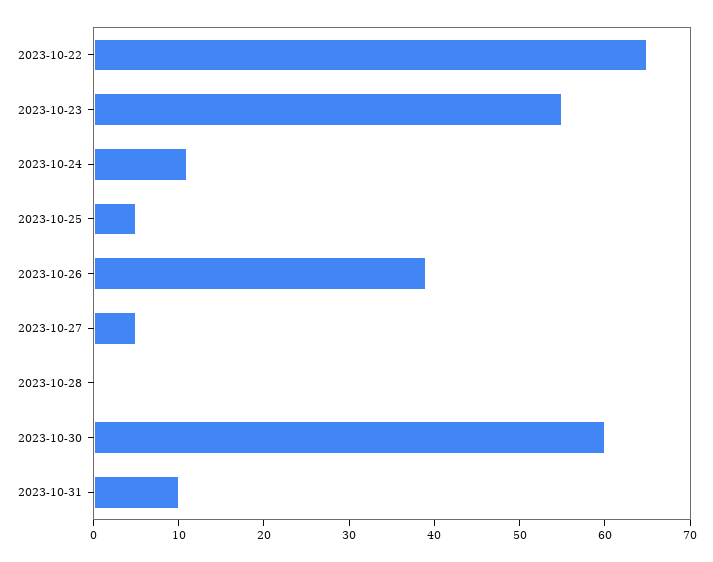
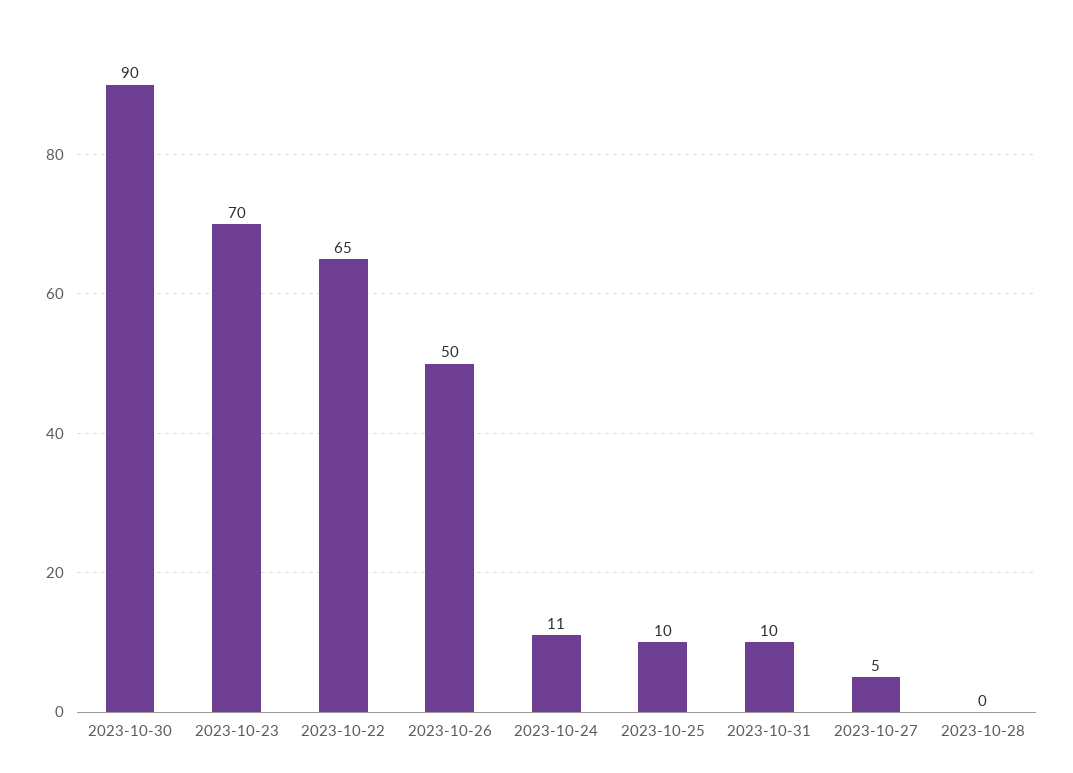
2023-10-23: 55 -> 70
2023-10-25: 5 -> 10
2023-10-26: 39 -> 50
2023-10-30: 60 -> 90

